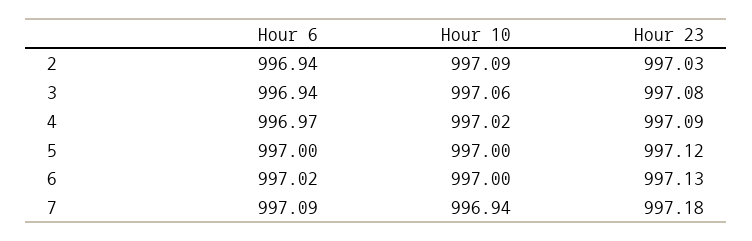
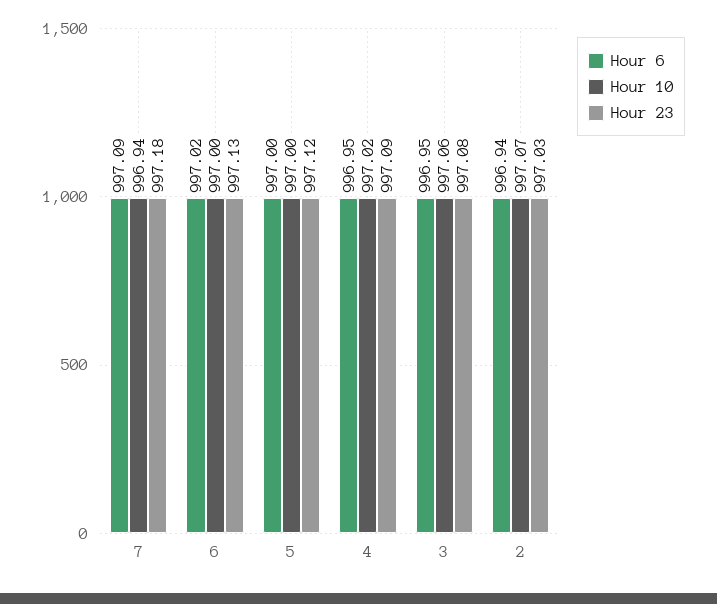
Hour 10, 2: 997.09 -> 997.07
Hour 6, 3: 996.94 -> 996.95
Hour 6, 4: 996.97 -> 996.95

